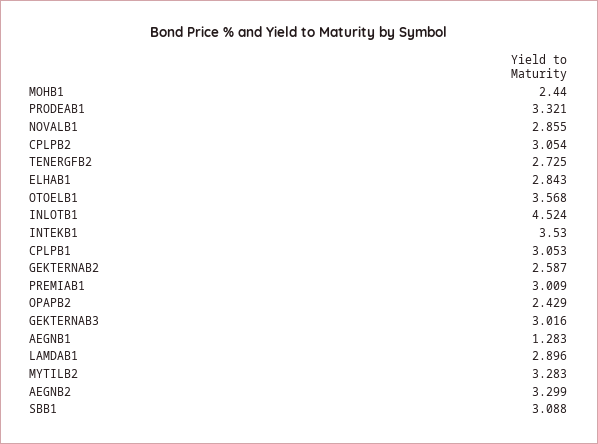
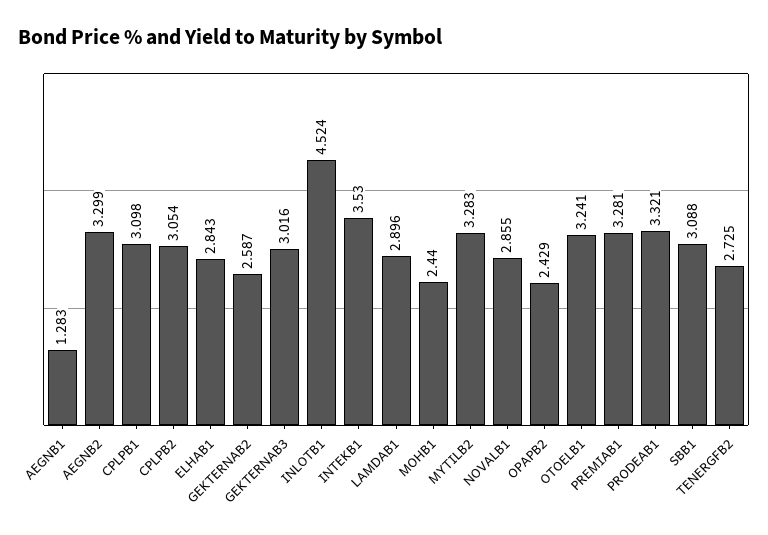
OTOELB1: 3.568 -> 3.241
CPLPB1: 3.053 -> 3.098
PREMIAB1: 3.009 -> 3.281

